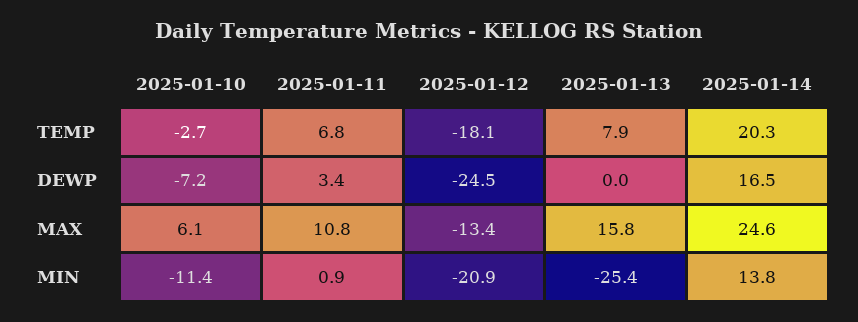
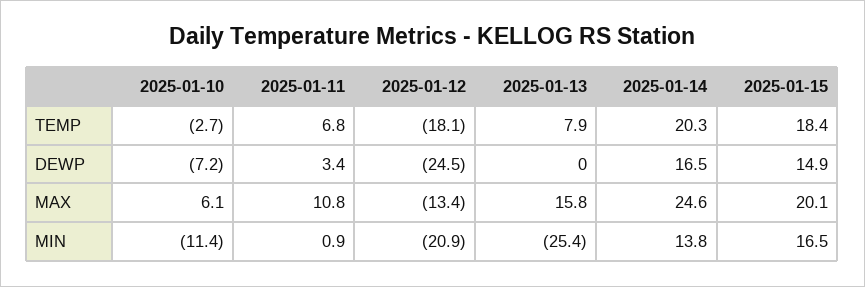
2025-01-15, TEMP: none -> 18.4
2025-01-15, DEWP: none -> 14.9
2025-01-15, MAX: none -> 20.1
2025-01-15, MIN: none -> 16.5

